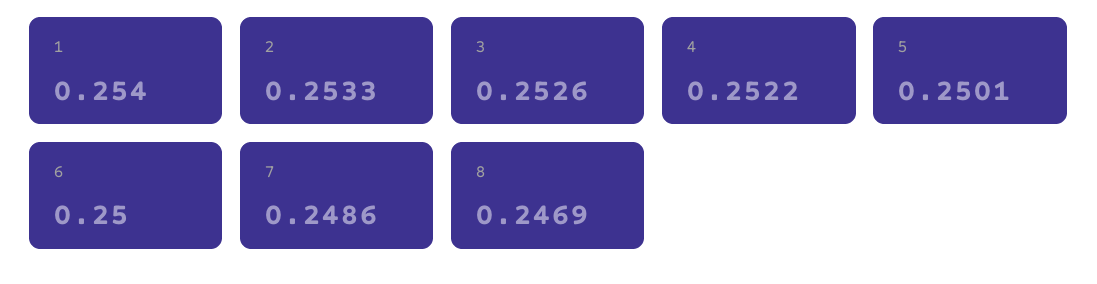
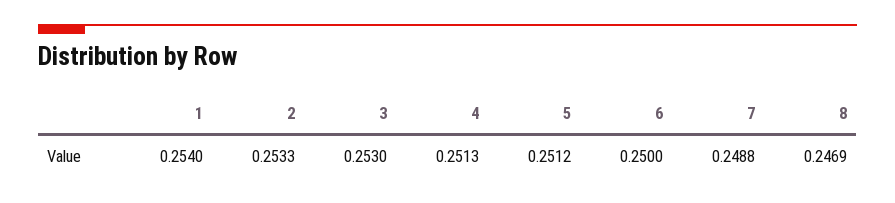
3: 0.2526 -> 0.253
4: 0.2522 -> 0.2513
5: 0.2501 -> 0.2512
7: 0.2486 -> 0.2488

